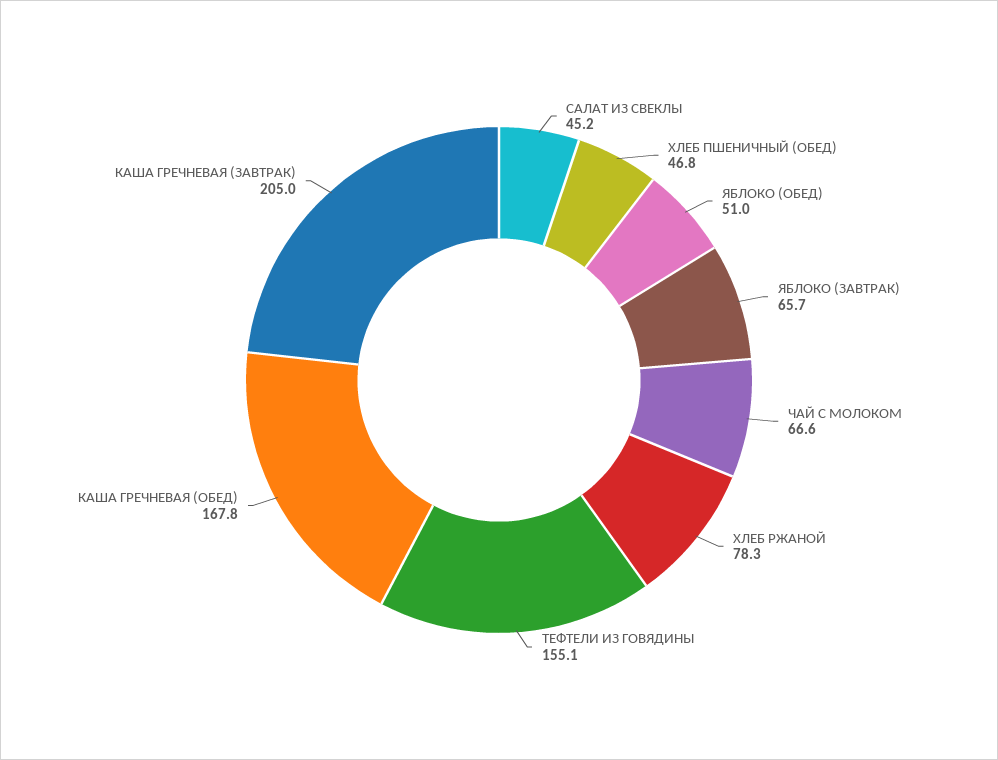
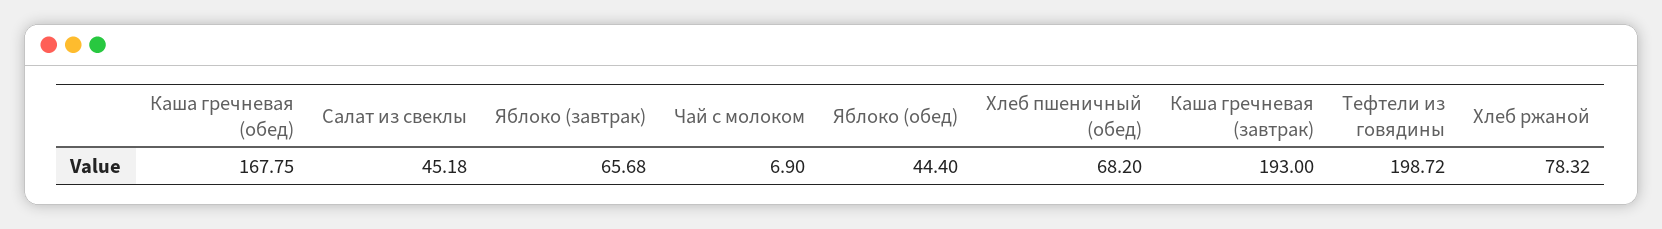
ХЛЕБ ПШЕНИЧНЫЙ (ОБЕД): 46.8 -> 68.2
ЯБЛОКО (ОБЕД): 51 -> 44.4
ЧАЙ С МОЛОКОМ: 66.6 -> 6.9
ТЕФТЕЛИ ИЗ ГОВЯДИНЫ: 155.1 -> 198.72
КАША ГРЕЧНЕВАЯ (ЗАВТРАК): 205 -> 193

